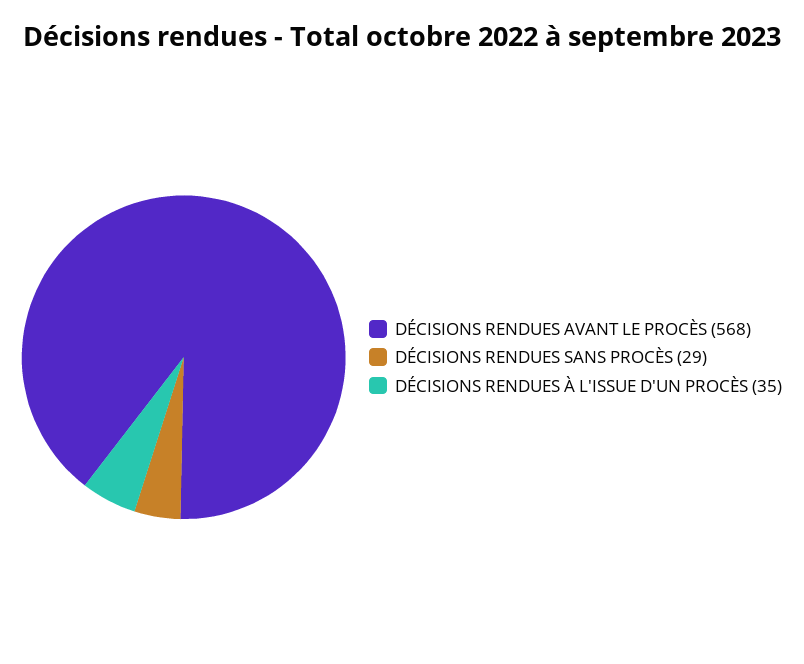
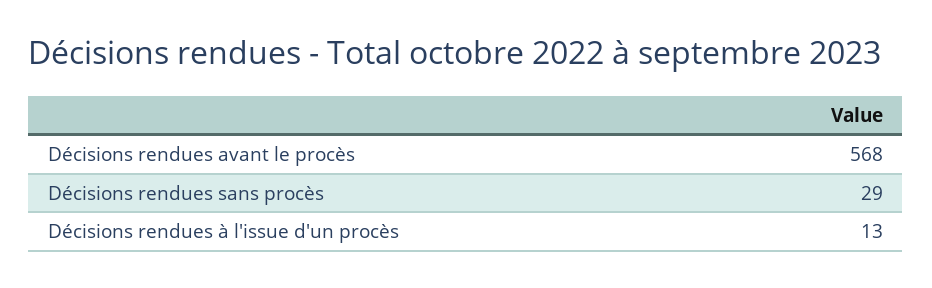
DÉCISIONS RENDUES À L'ISSUE D'UN PROCÈS: 35 -> 13

